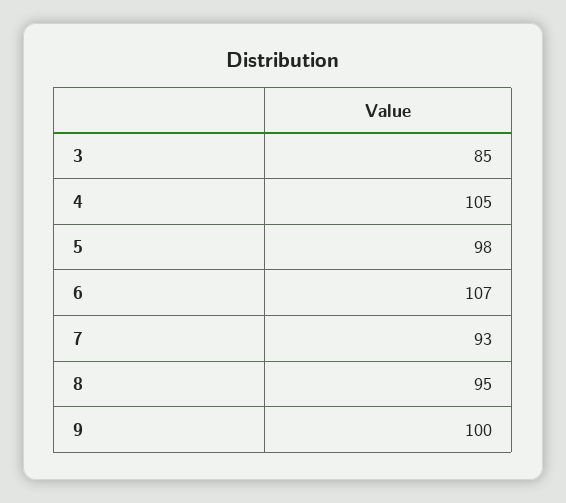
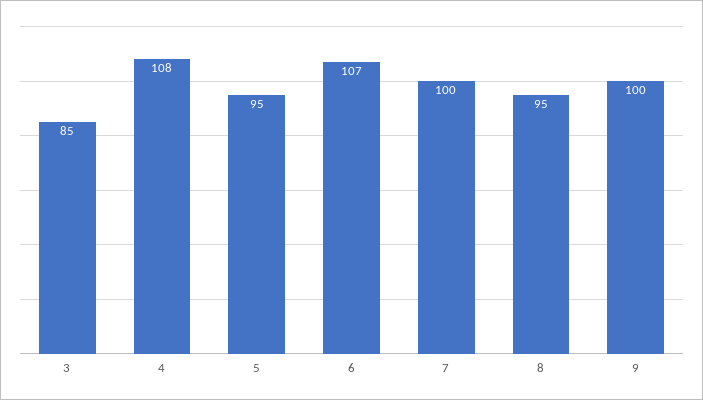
4: 105 -> 108
5: 98 -> 95
7: 93 -> 100

